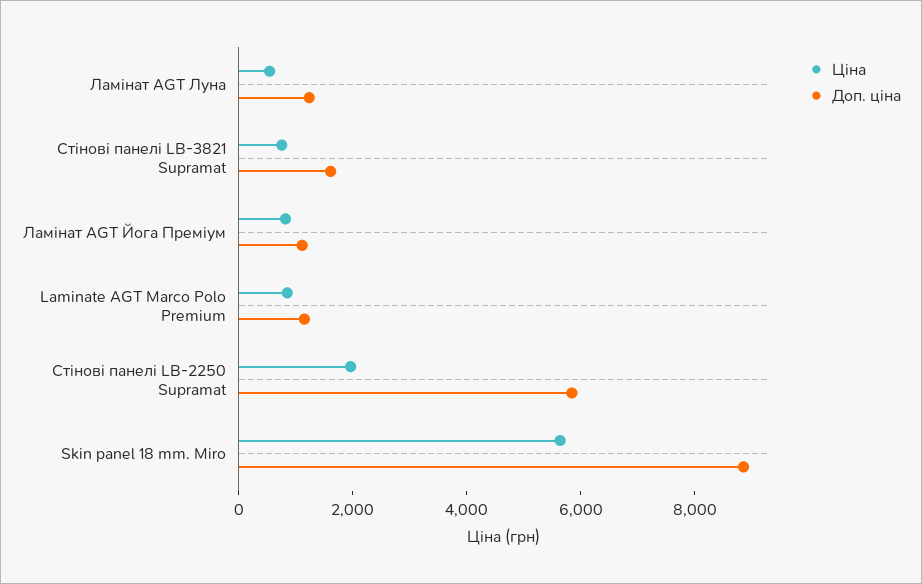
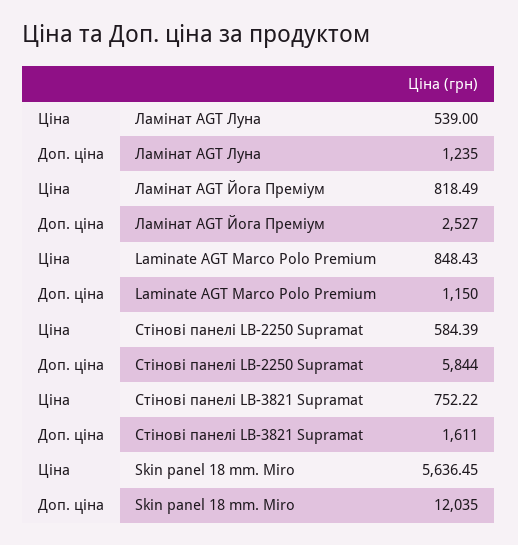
Доп. ціна, Ламінат AGT Йога Преміум: 1000 -> 2527
Ціна, Стінові панелі LB-2250 Supramat: 2000 -> 584.39
Доп. ціна, Skin panel 18 mm. Miro: 9000 -> 12035

